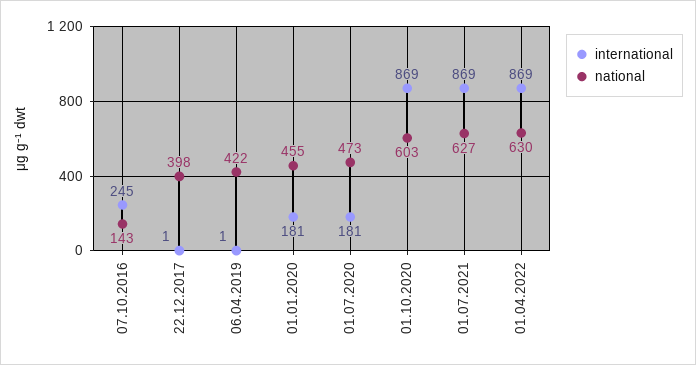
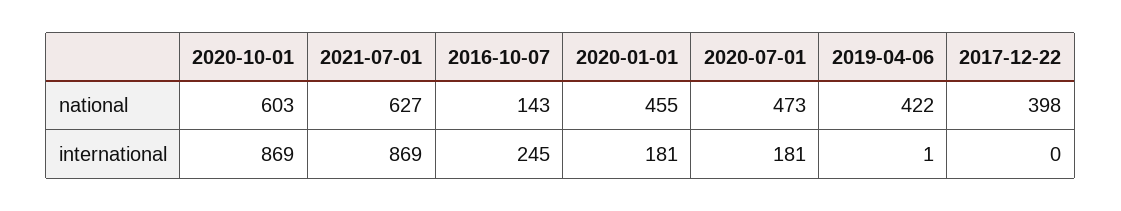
international, 22.12.2017: 1 -> 0
international, 01.04.2022: 869 -> none
national, 01.04.2022: 630 -> none

